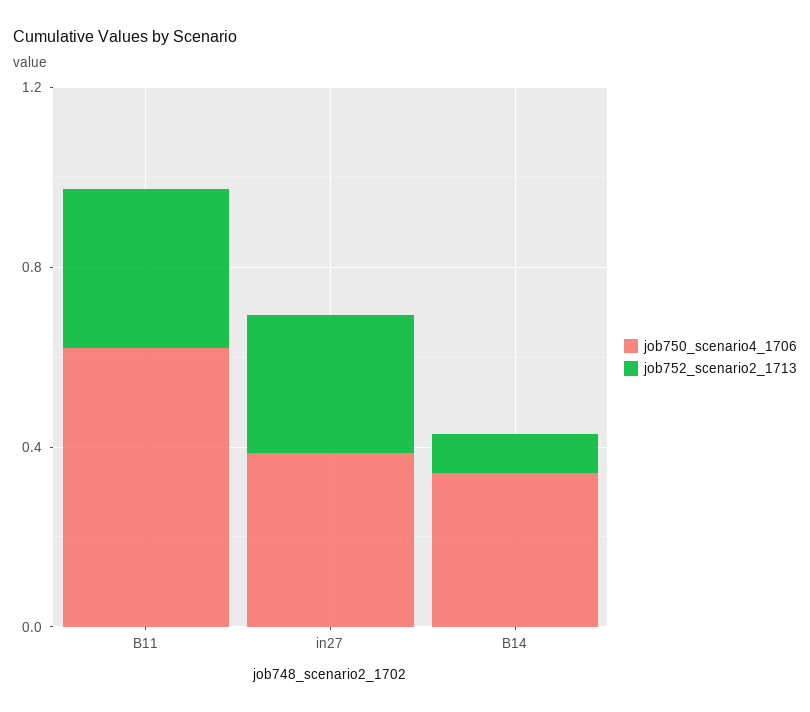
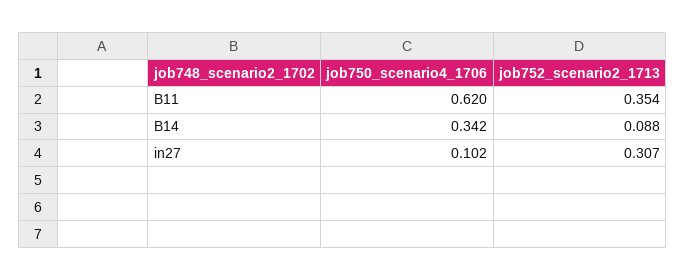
job750_scenario4_1706, in27: 0.4 -> 0.102

